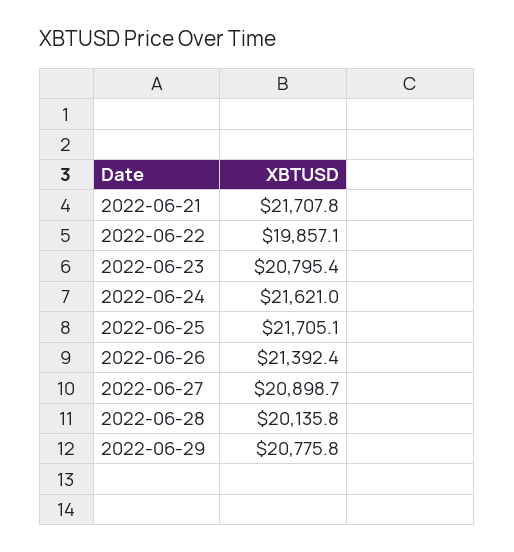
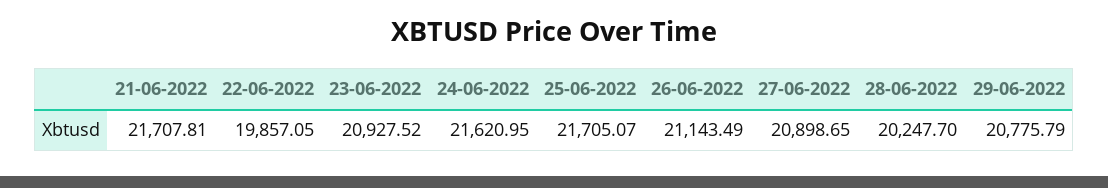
2022-06-23: 20795.4 -> 20927.52
2022-06-26: 21392.4 -> 21143.49
2022-06-28: 20135.8 -> 20247.7

